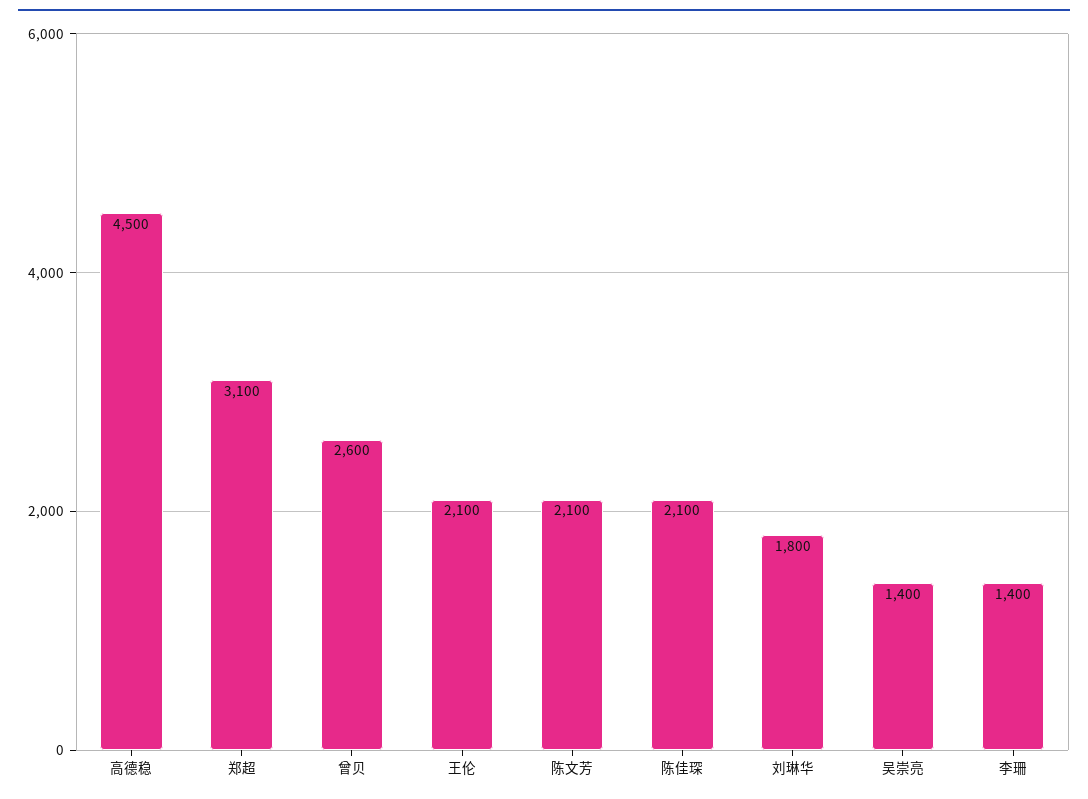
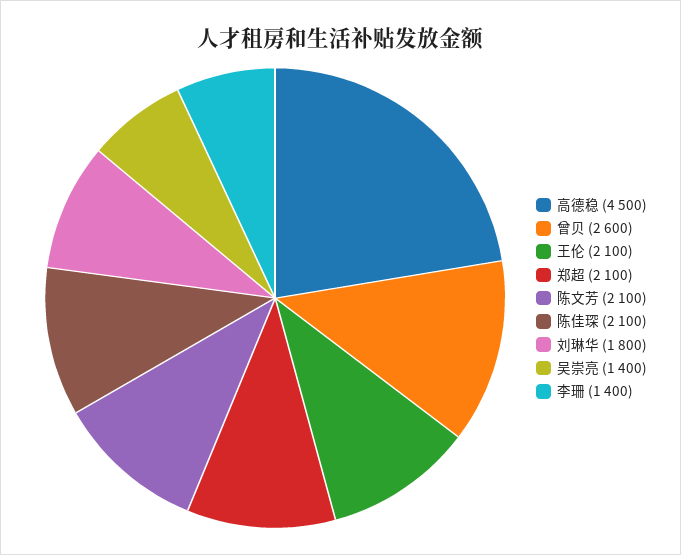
郑超: 3100 -> 2100

